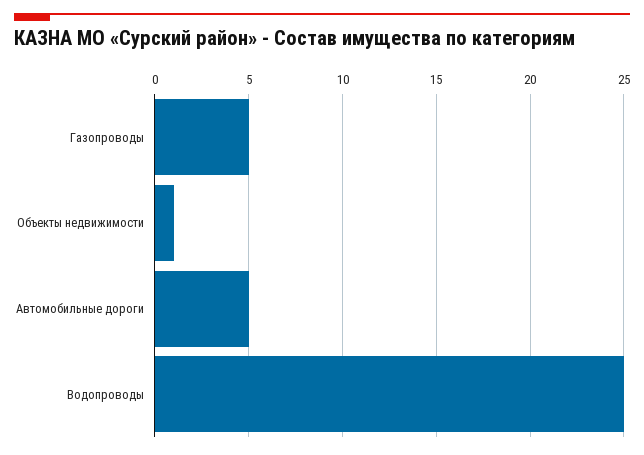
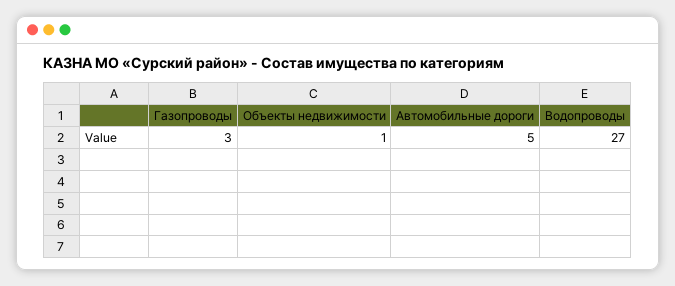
Газопроводы: 5 -> 3
Водопроводы: 25 -> 27

